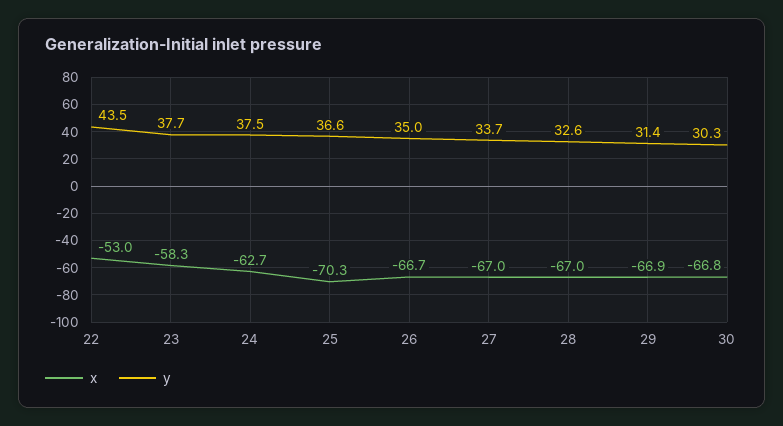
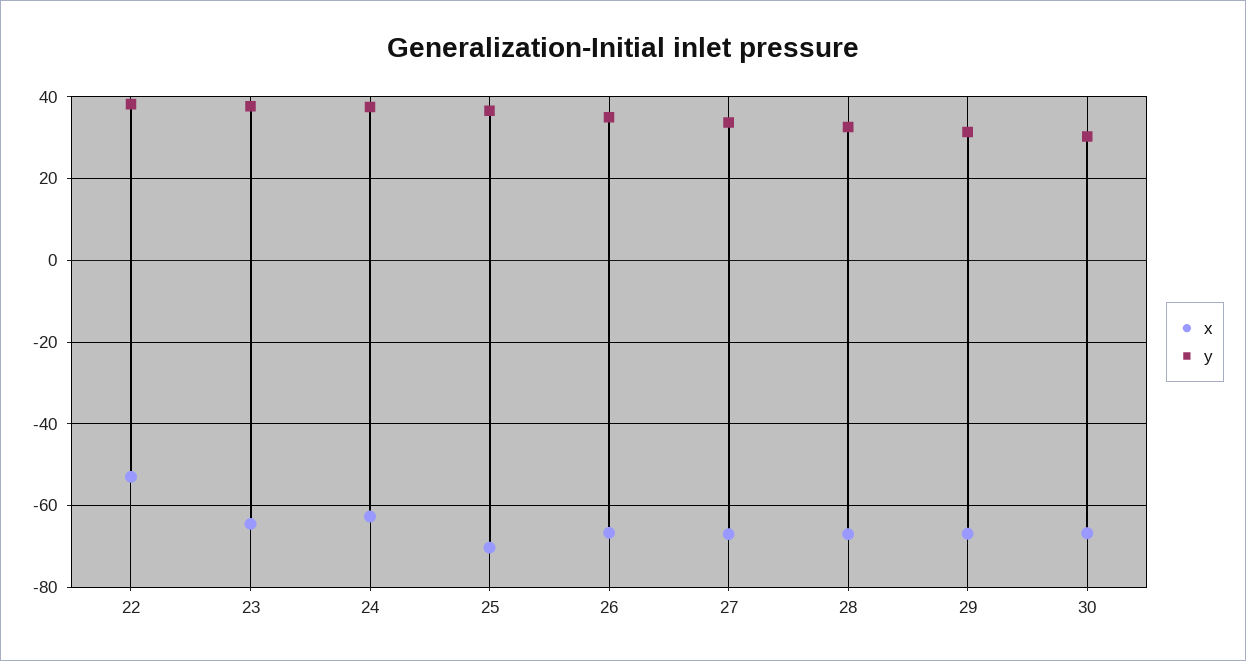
y, 22: 43.5 -> 38
x, 23: -58.3 -> -64

